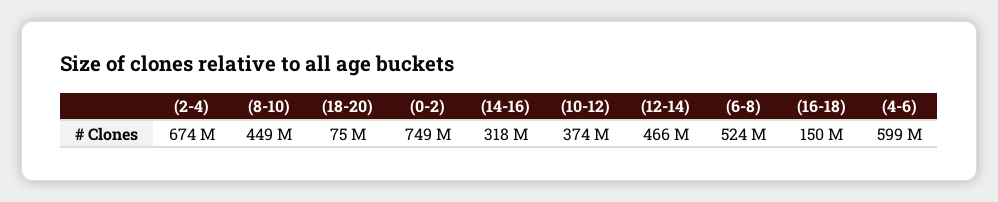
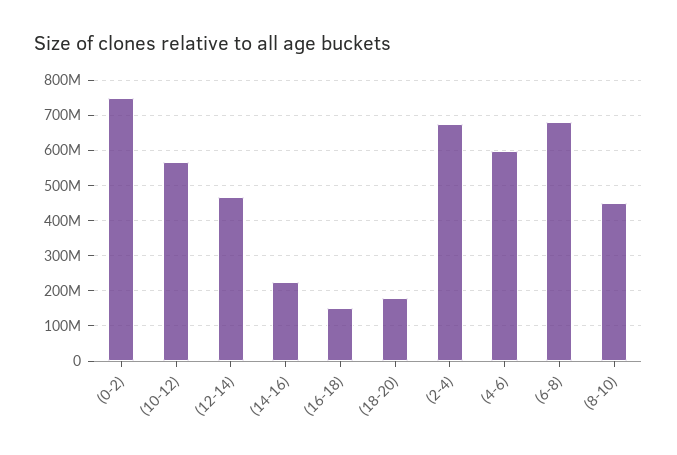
(18-20): 75000000 -> 180000000
(14-16): 318000000 -> 220000000
(10-12): 374000000 -> 560000000
(6-8): 524000000 -> 680000000

